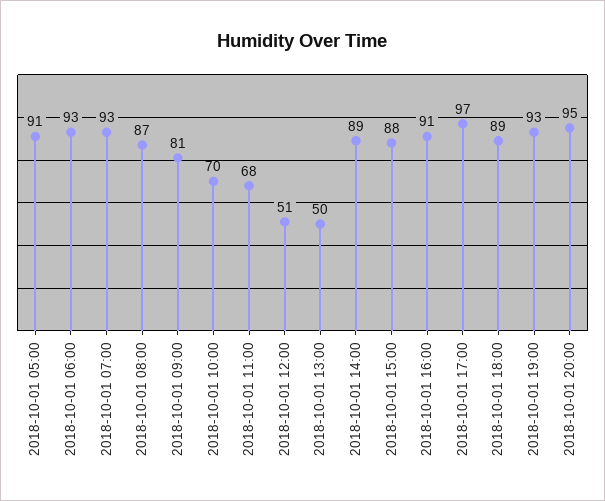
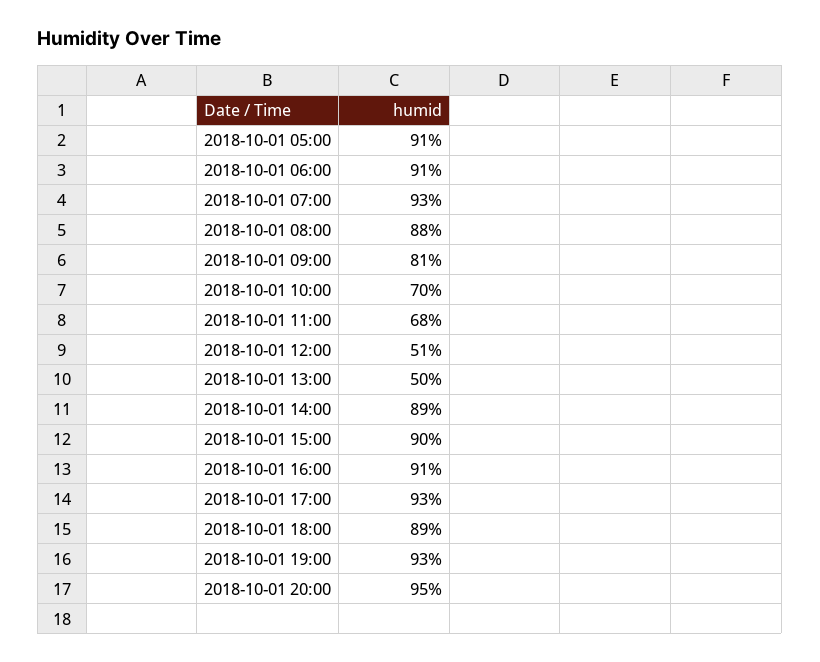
2018-10-01 06:00: 93 -> 91
2018-10-01 08:00: 87 -> 88
2018-10-01 15:00: 88 -> 90
2018-10-01 17:00: 97 -> 93

